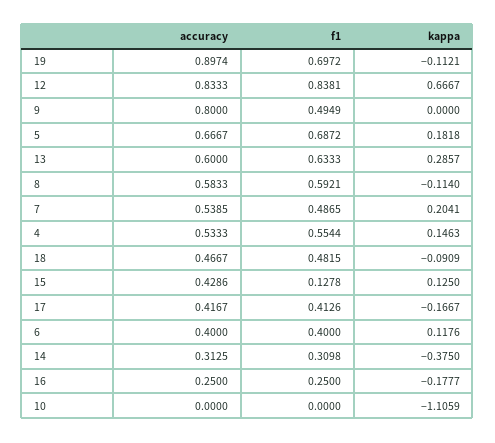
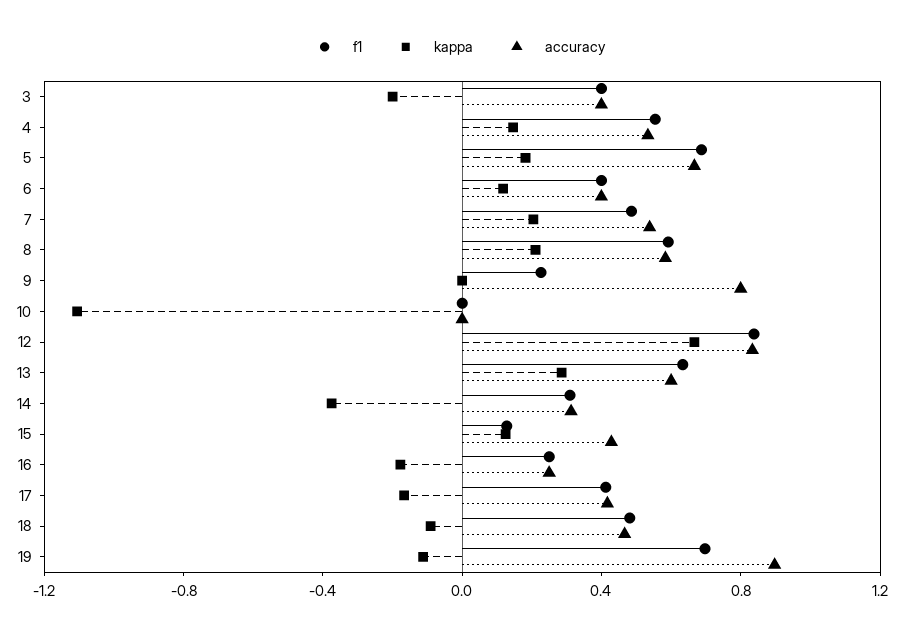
f1, 9: 0.4949 -> 0.2
kappa, 8: -0.114 -> 0.2
f1, 3: none -> 0.4
kappa, 3: none -> -0.2
accuracy, 3: none -> 0.4

